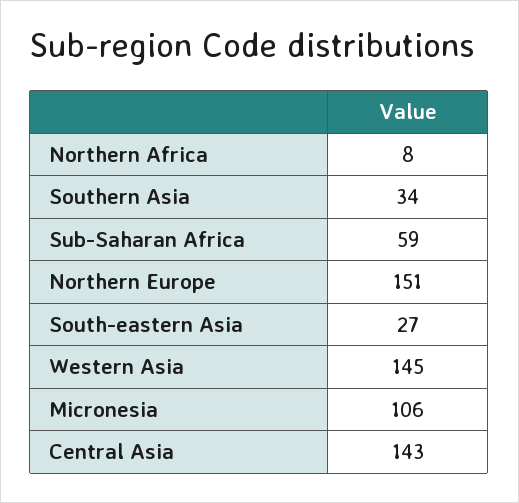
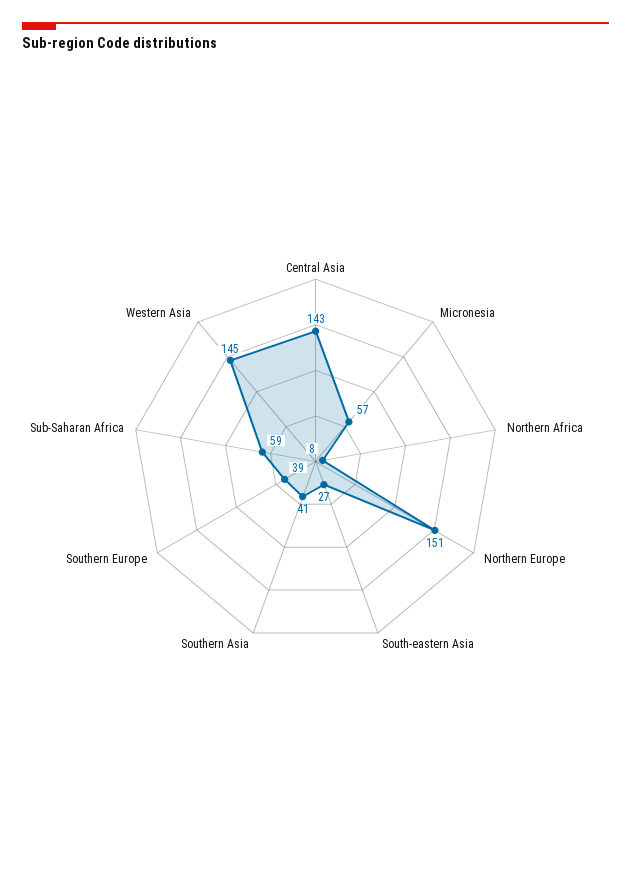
Southern Asia: 34 -> 41
Micronesia: 106 -> 57
Southern Europe: none -> 39

